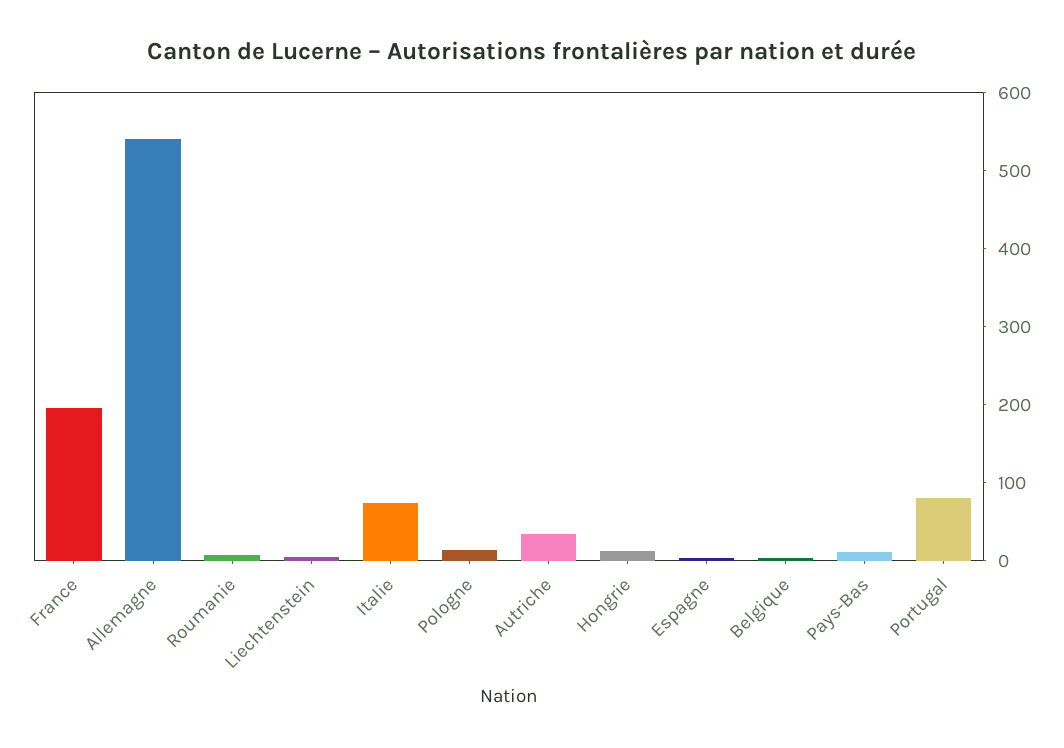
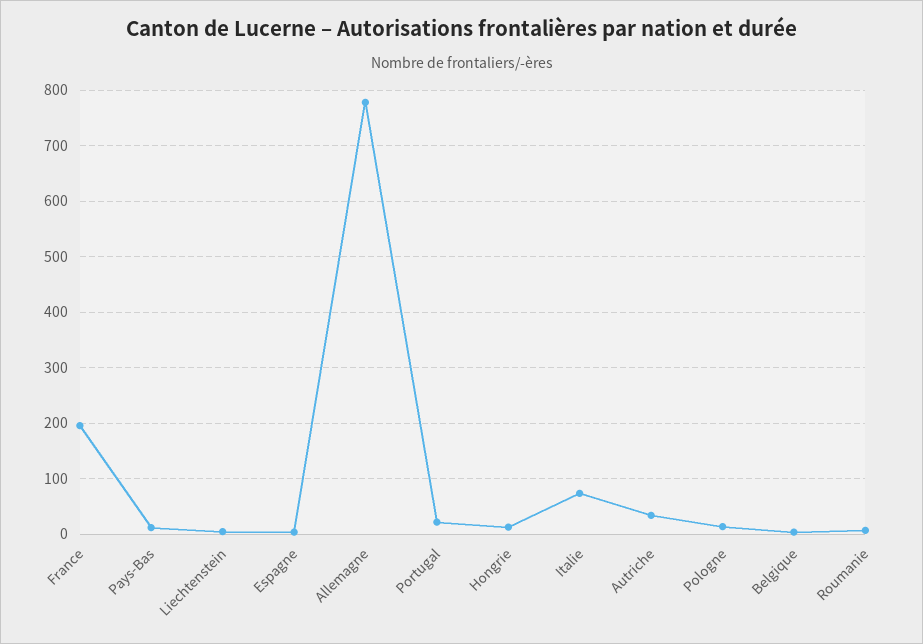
Allemagne: 540 -> 780
Portugal: 80 -> 20

